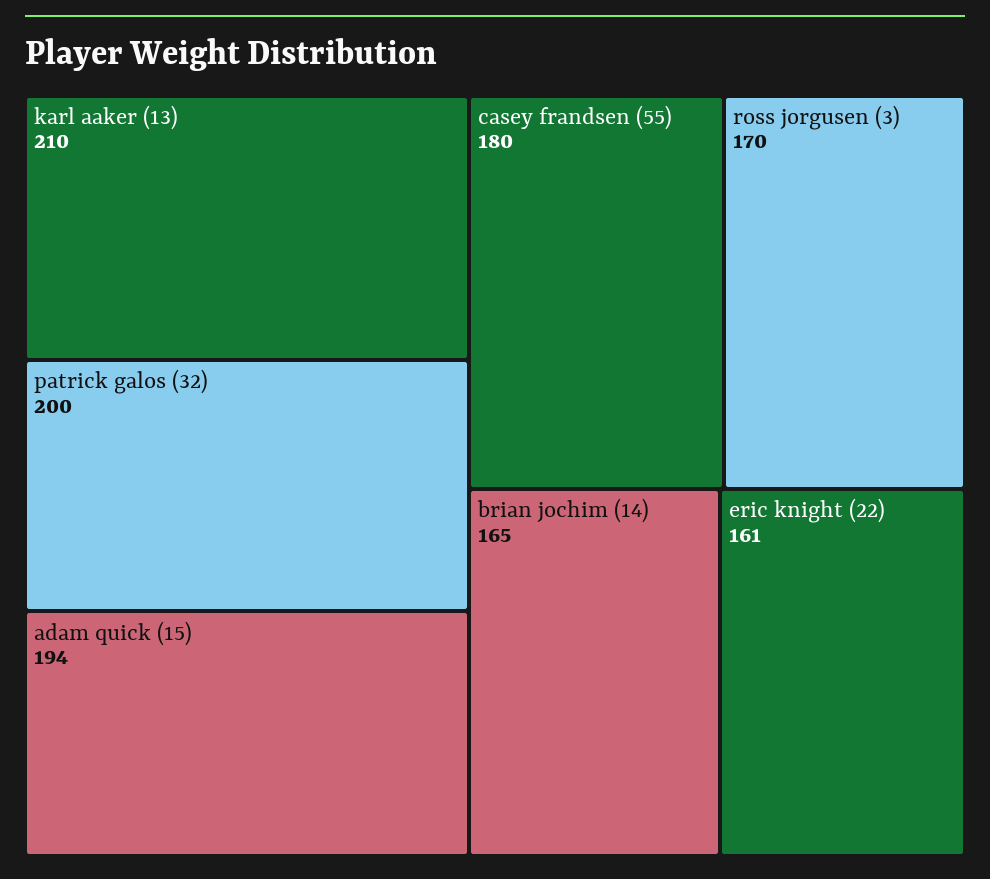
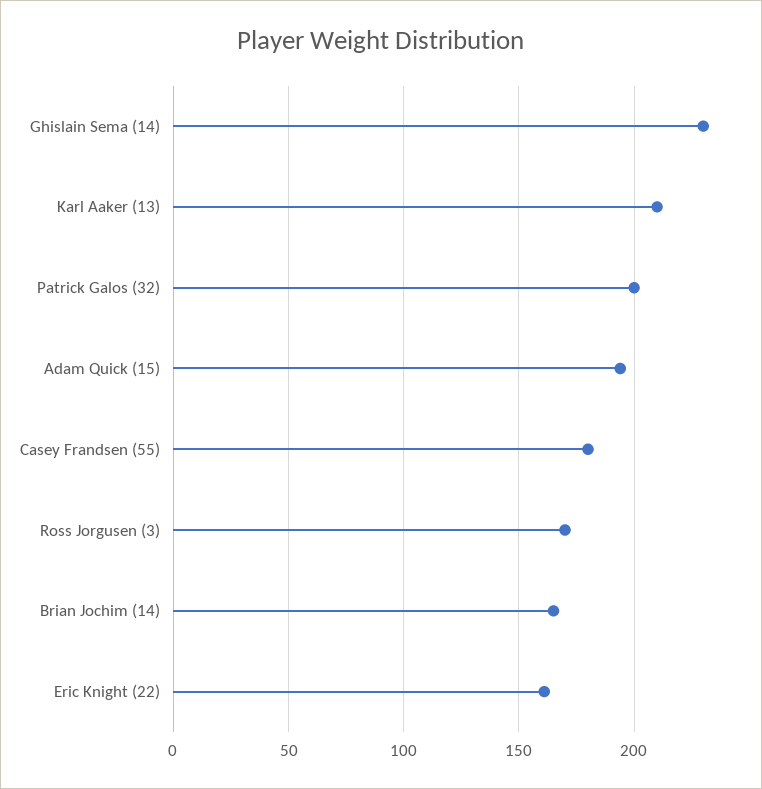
Ghislain Sema (14): none -> 230

